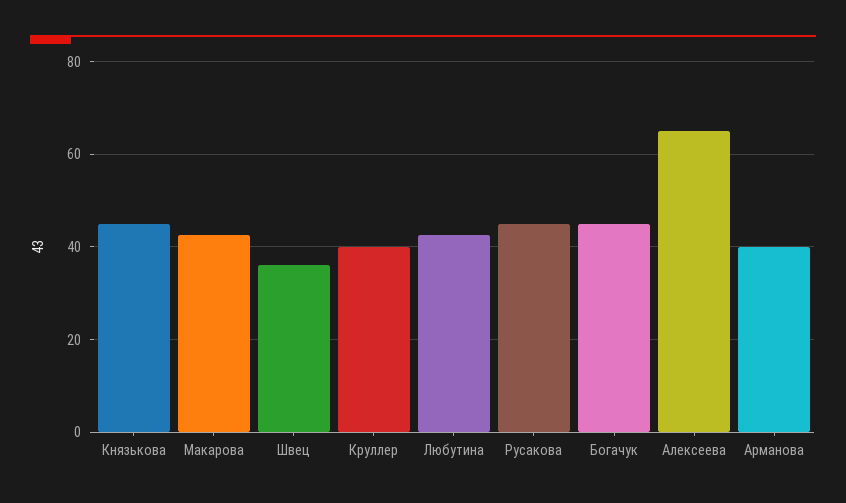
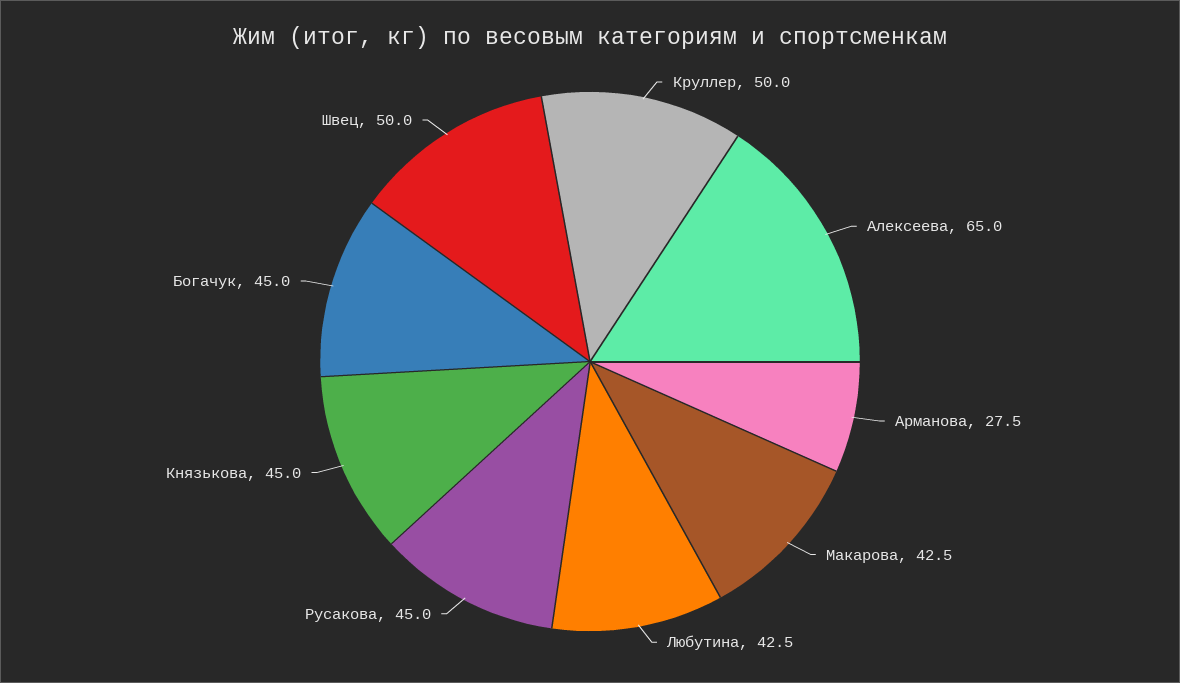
Швец: 36 -> 50
Круллер: 40 -> 50
Арманова: 40 -> 27.5

